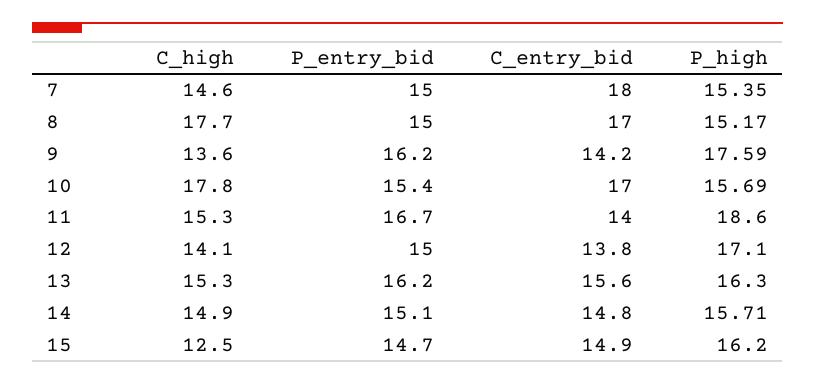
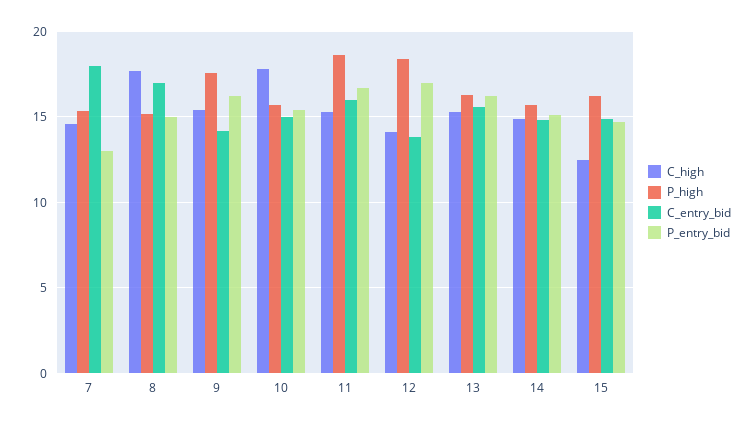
P_entry_bid, 7: 15 -> 13
C_high, 9: 13.6 -> 15.5
C_entry_bid, 10: 17 -> 15
C_entry_bid, 11: 14 -> 16
P_entry_bid, 12: 15 -> 17
P_high, 12: 17.1 -> 18.5

